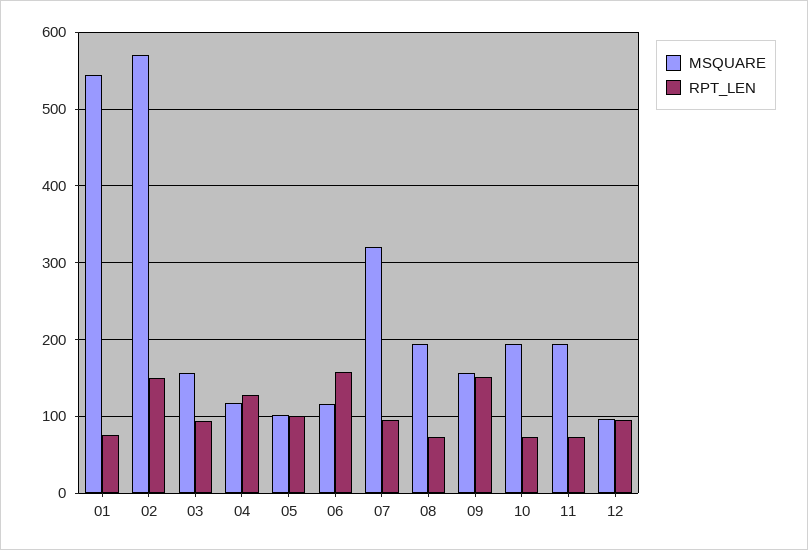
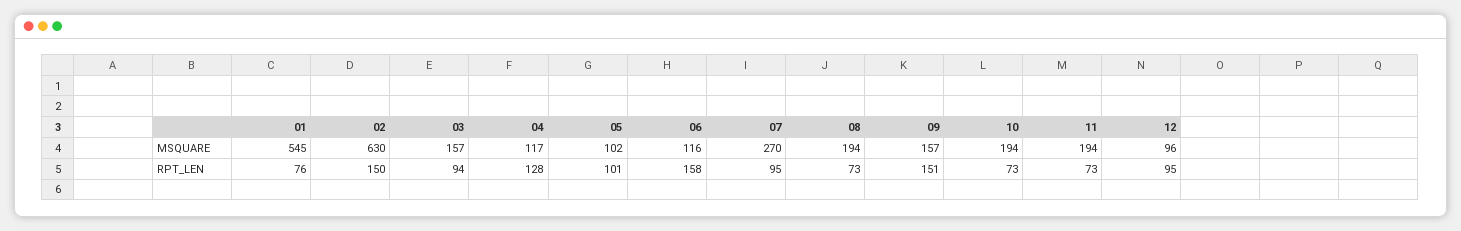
MSQUARE, 02: 570 -> 630
MSQUARE, 07: 320 -> 270

